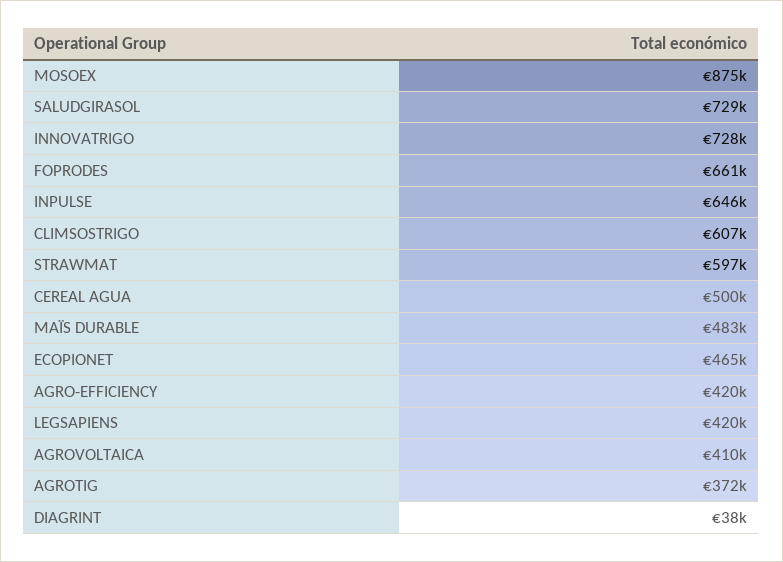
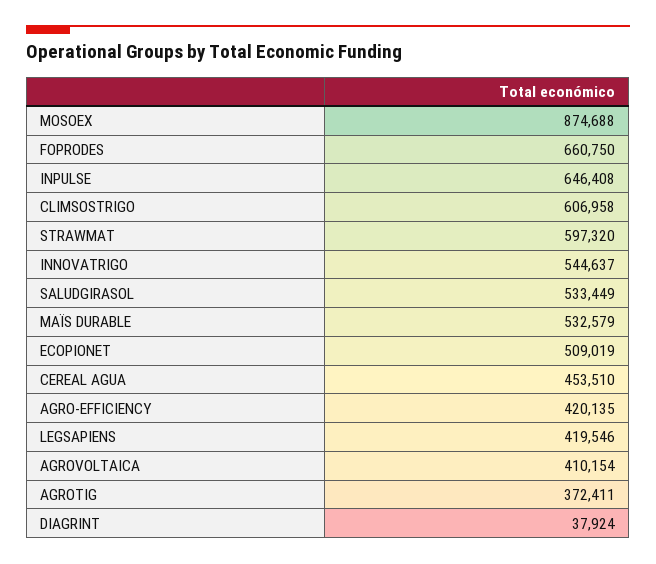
SALUDGIRASOL: 729000 -> 533449
INNOVATRIGO: 728000 -> 544637
CEREAL AGUA: 500000 -> 453510
MAÏS DURABLE: 483000 -> 532579
ECOPIONET: 465000 -> 509019

